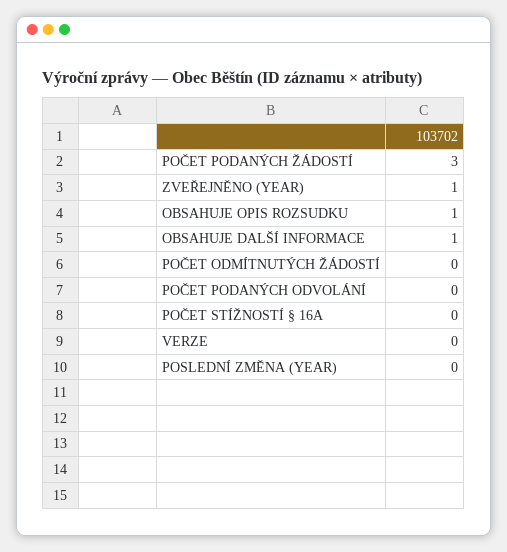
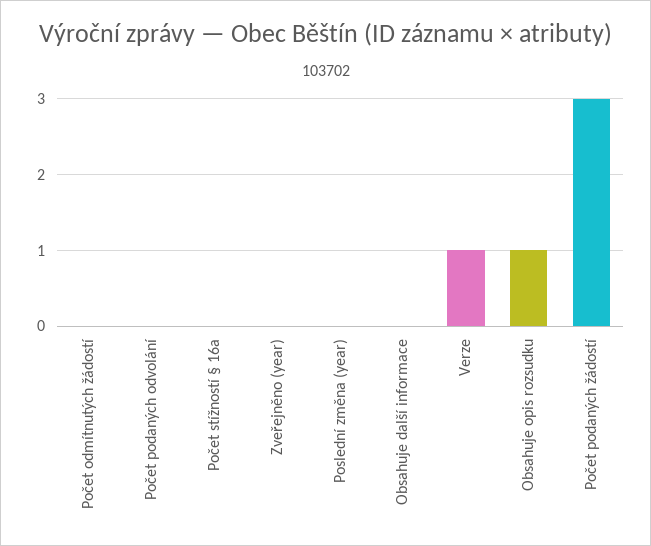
ZVEŘEJNĚNO (YEAR): 1 -> 0
OBSAHUJE DALŠÍ INFORMACE: 1 -> 0
VERZE: 0 -> 1

